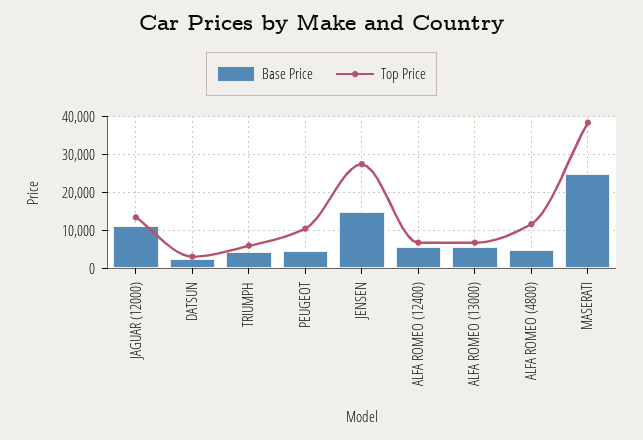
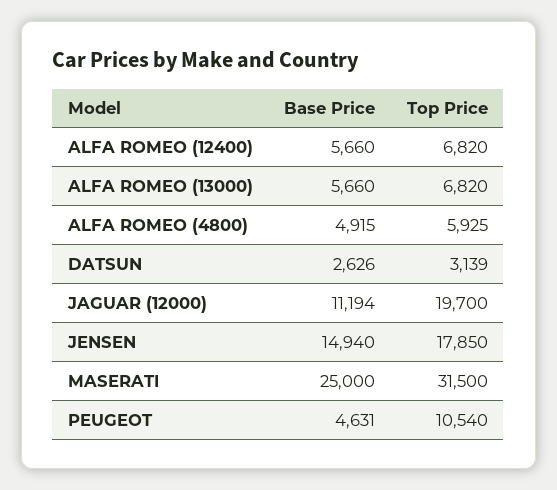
Top Price, JAGUAR (12000): 14000 -> 19700
Base Price, TRIUMPH: 4000 -> none
Top Price, TRIUMPH: 6000 -> none
Top Price, JENSEN: 28000 -> 17850
Top Price, ALFA ROMEO (4800): 12000 -> 5925
Top Price, MASERATI: 38000 -> 31500

